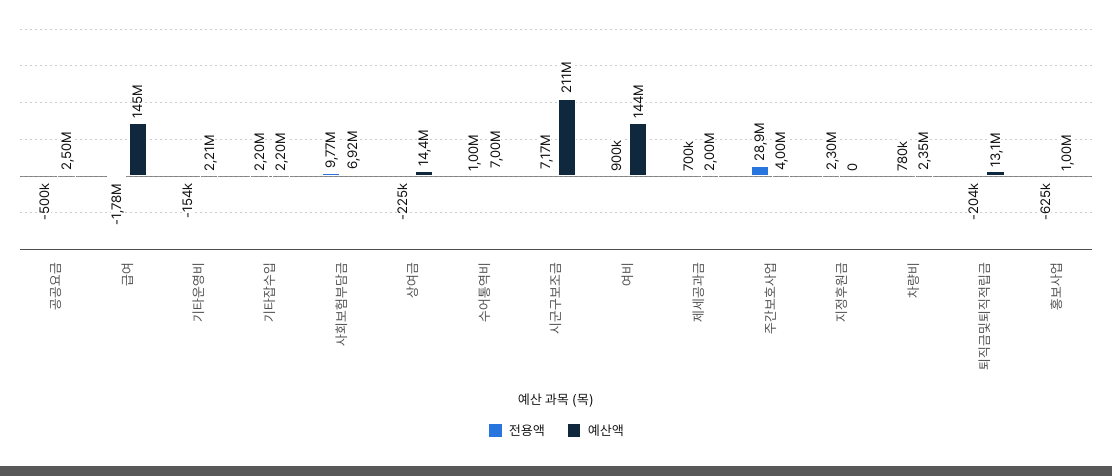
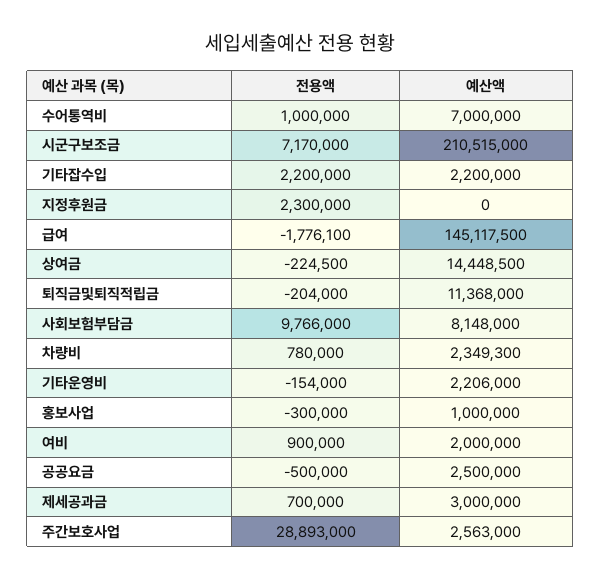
예산액, 사회보험부담금: 6920000 -> 8148000
예산액, 여비: 144000000 -> 2000000
예산액, 제세공과금: 2000000 -> 3000000
예산액, 주간보호사업: 4000000 -> 2563000
예산액, 퇴직금및퇴직적립금: 13100000 -> 11368000
전용액, 홍보사업: -625000 -> -300000

